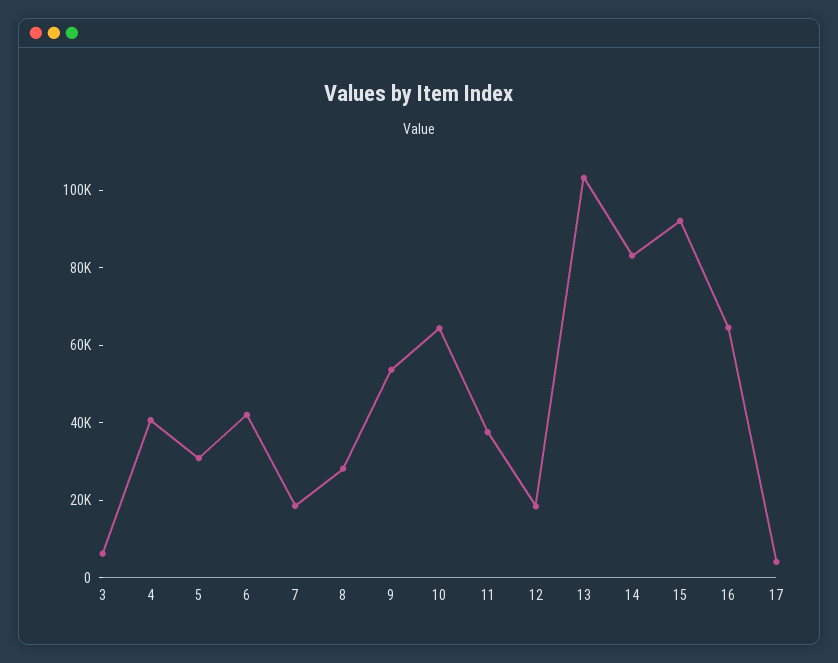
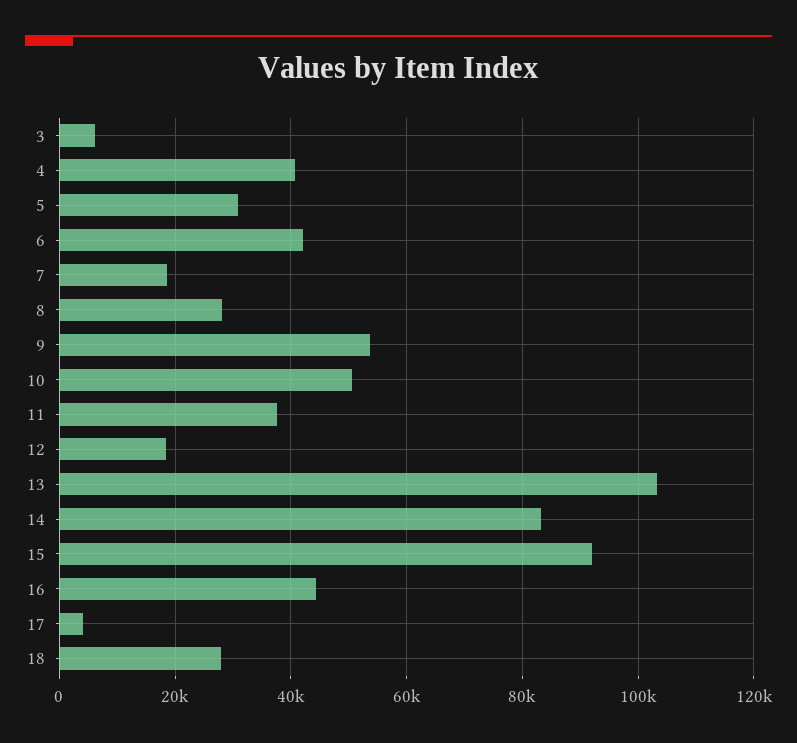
10: 65000 -> 50000
16: 65000 -> 44000
18: none -> 28000

